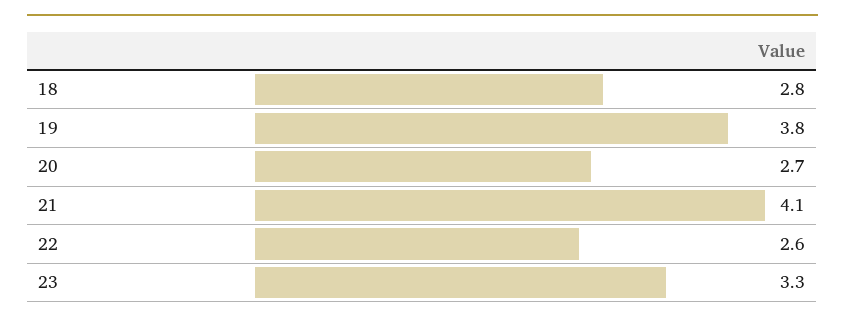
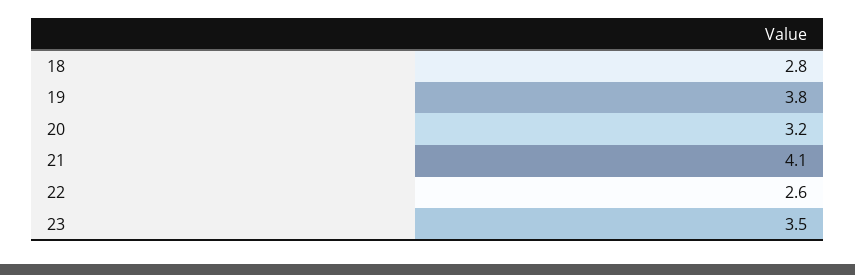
20: 2.7 -> 3.2
23: 3.3 -> 3.5

